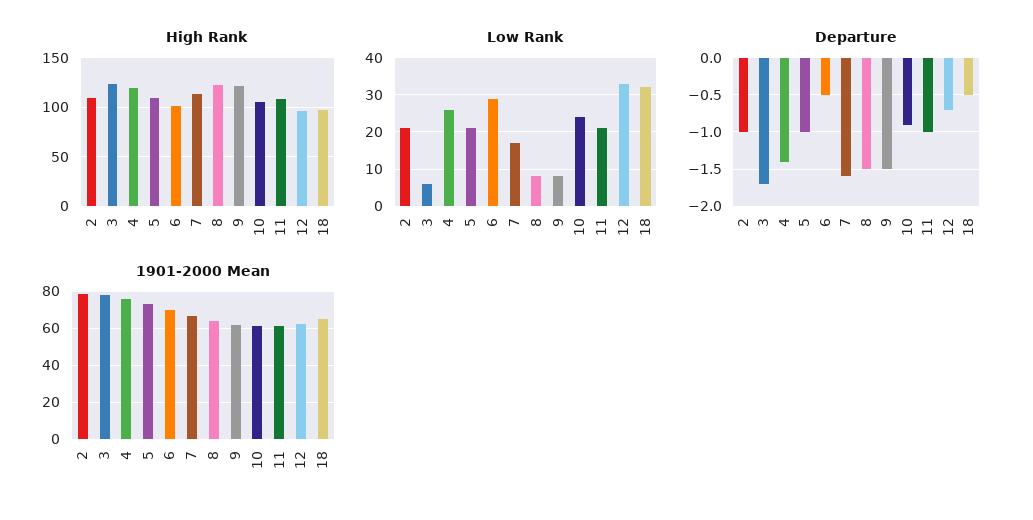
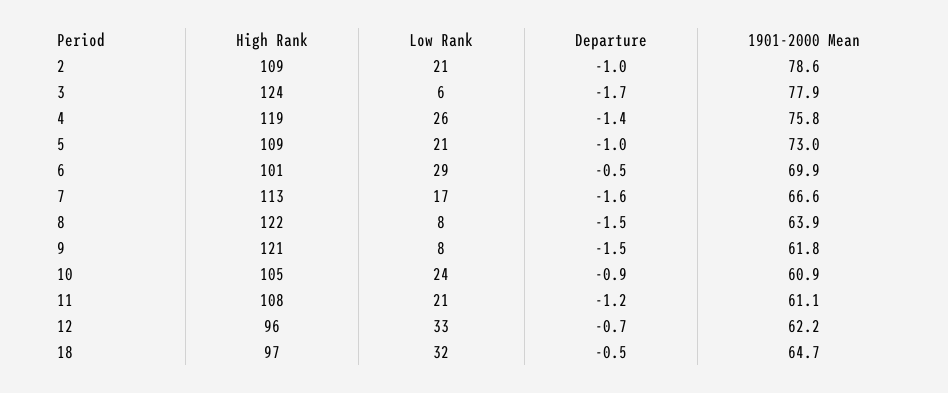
Departure, 11: -1 -> -1.2

